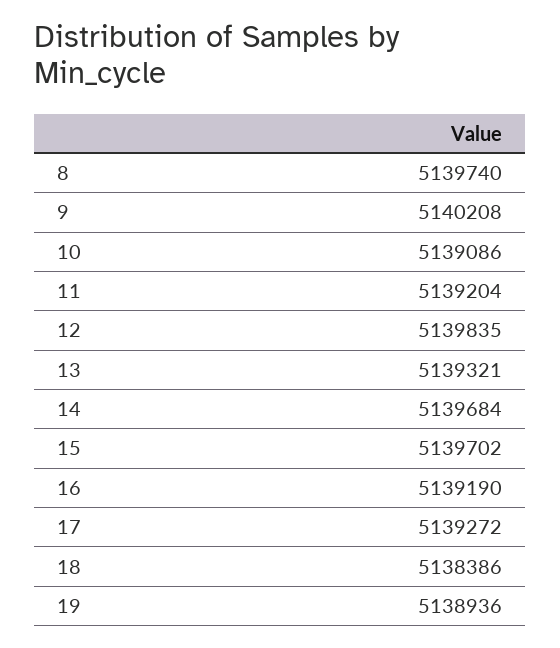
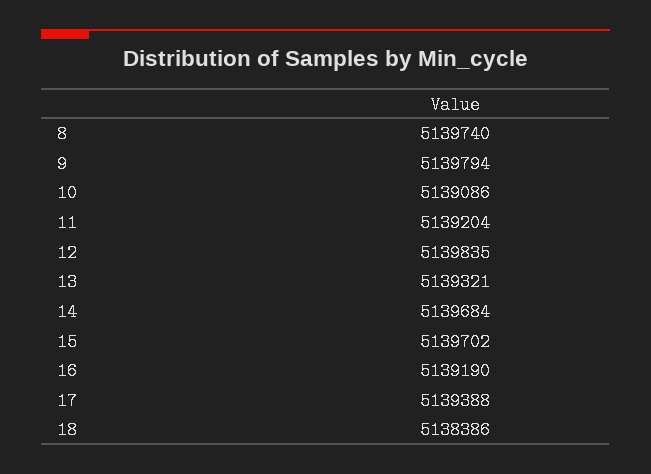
9: 5140208 -> 5139794
17: 5139272 -> 5139388
19: 5138936 -> none

